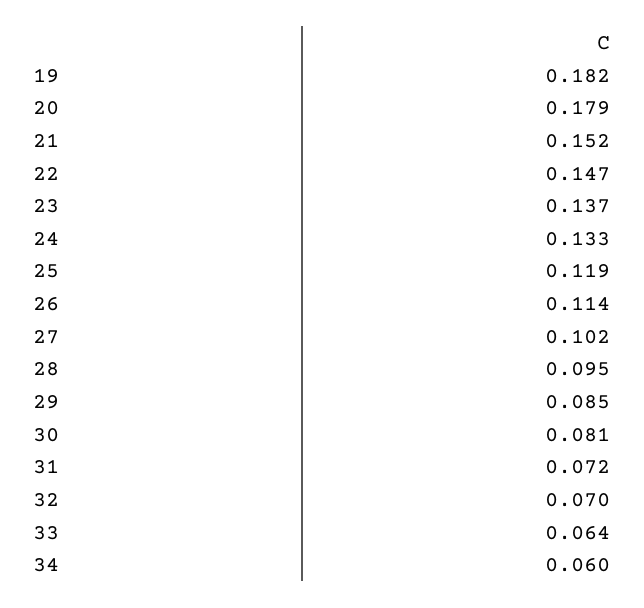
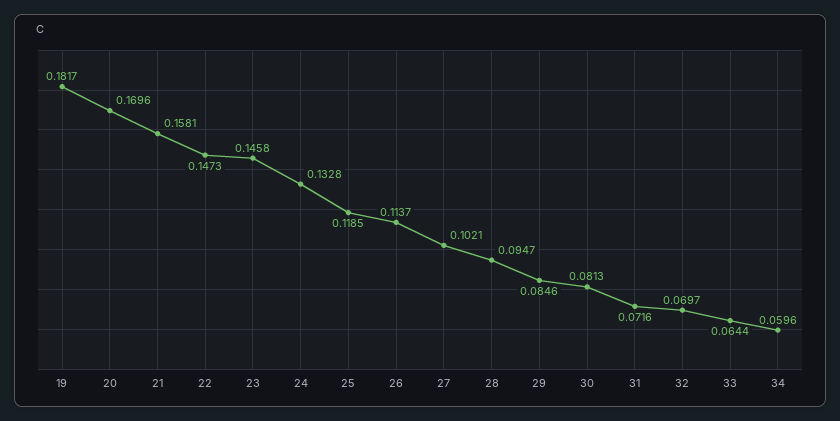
20: 0.179 -> 0.1696
21: 0.152 -> 0.1581
23: 0.137 -> 0.1458

